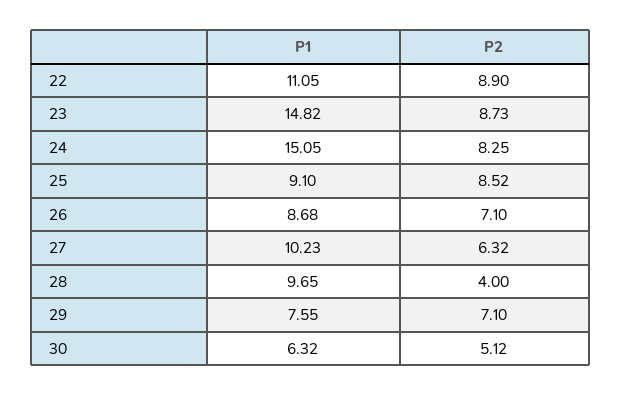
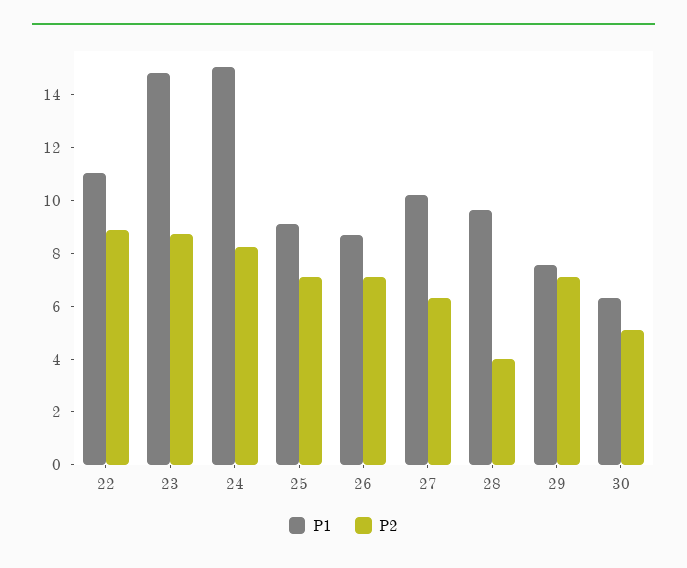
P2, 25: 8.52 -> 7

